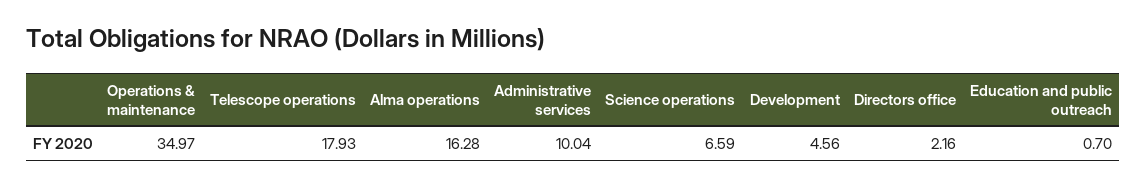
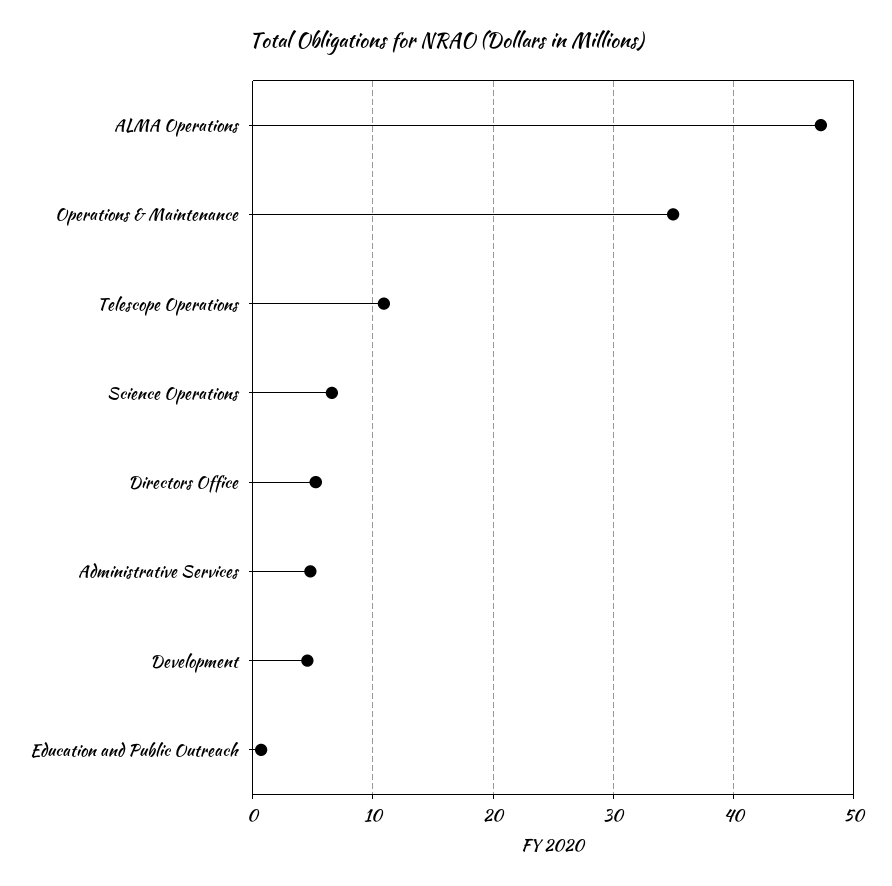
Telescope operations: 17.93 -> 11
Alma operations: 16.28 -> 47
Administrative services: 10.04 -> 5
Directors office: 2.16 -> 5

